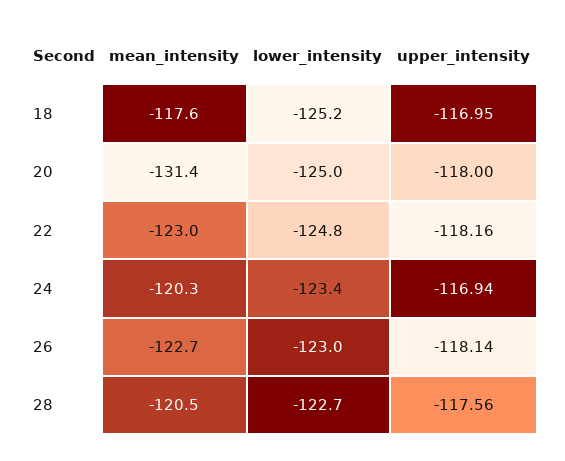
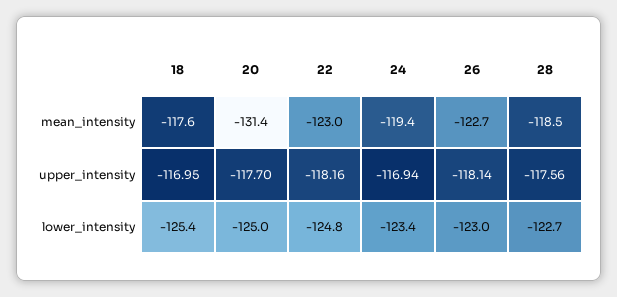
lower_intensity, 18: -125.2 -> -125.4
upper_intensity, 20: -118 -> -117.7
mean_intensity, 24: -120.3 -> -119.4
mean_intensity, 28: -120.5 -> -118.5

